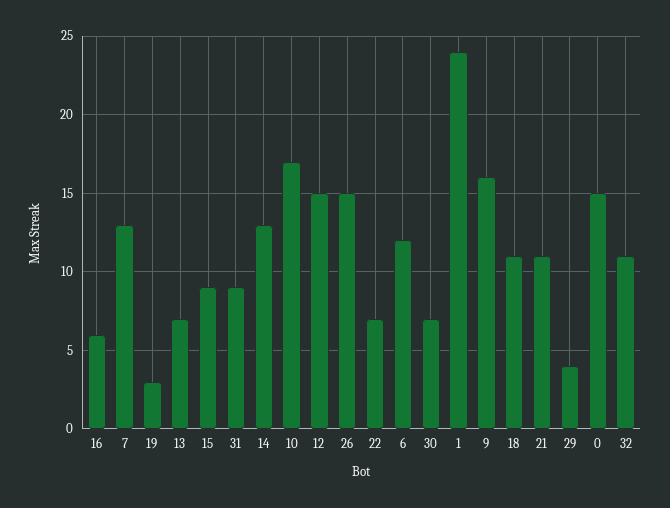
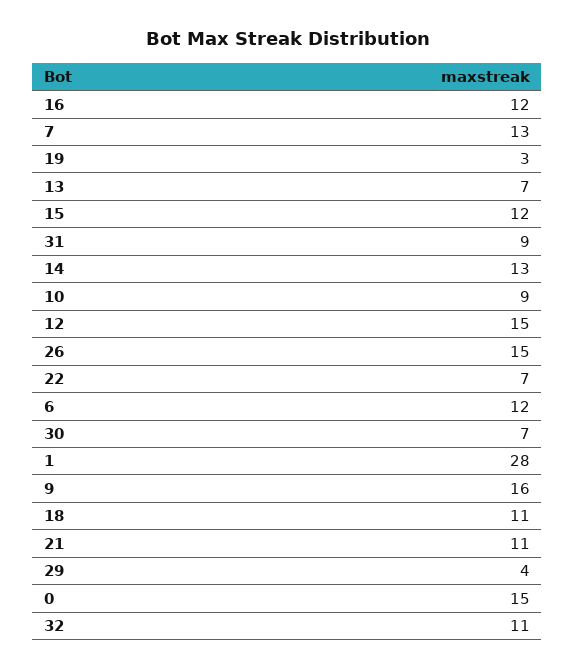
16: 6 -> 12
15: 9 -> 12
10: 17 -> 9
1: 24 -> 28

